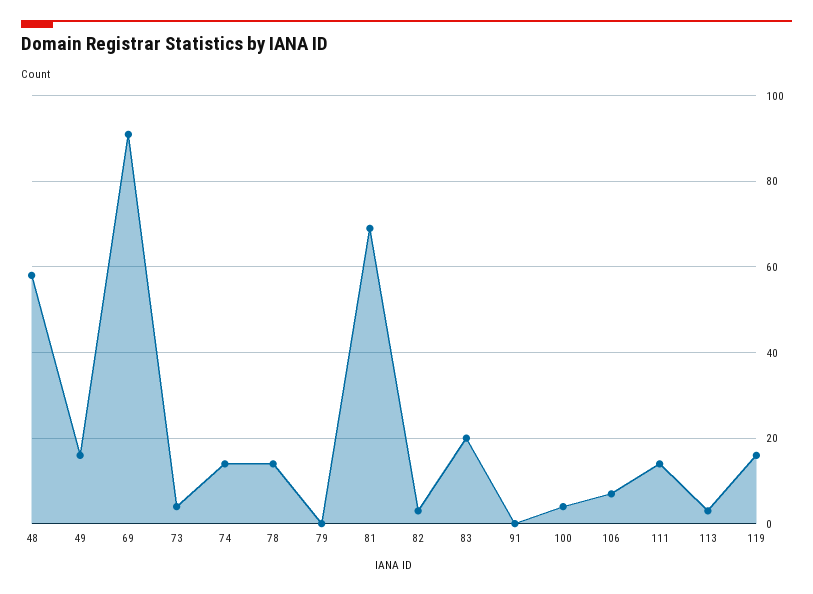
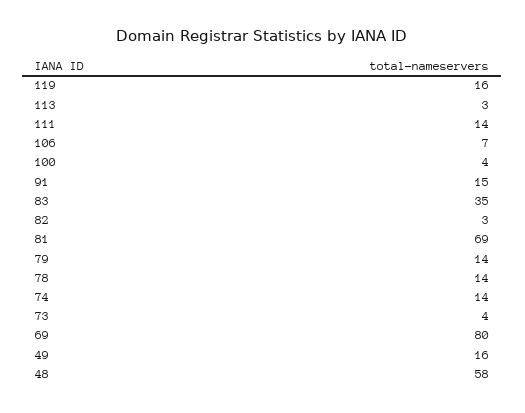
69: 90 -> 80
79: 0 -> 14
83: 20 -> 35
91: 0 -> 15

